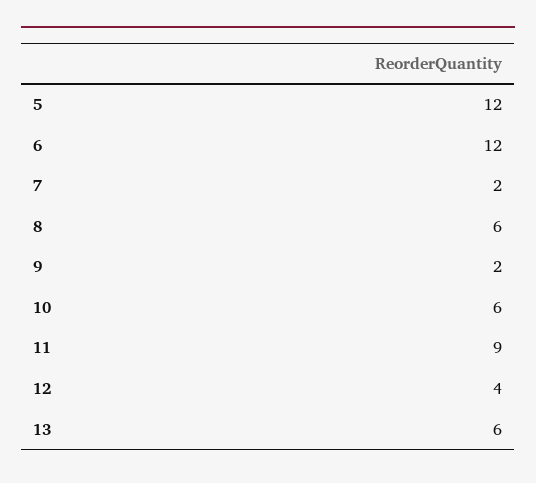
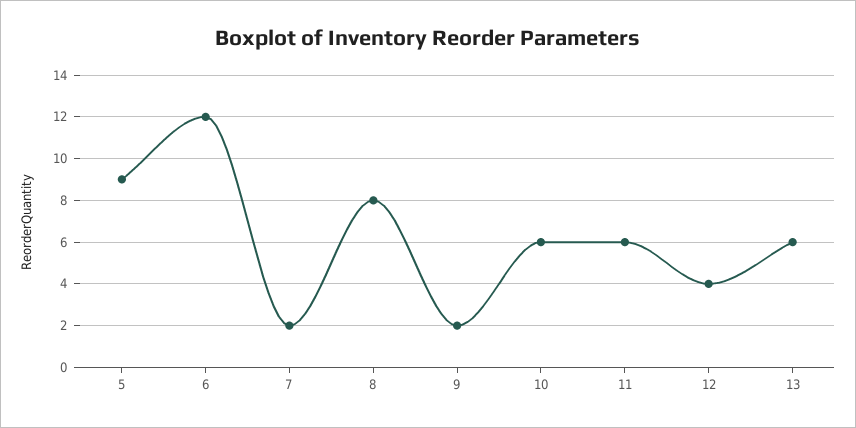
5: 12 -> 9
8: 6 -> 8
11: 9 -> 6

